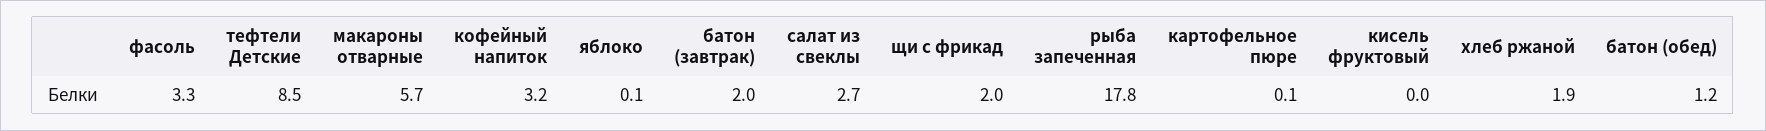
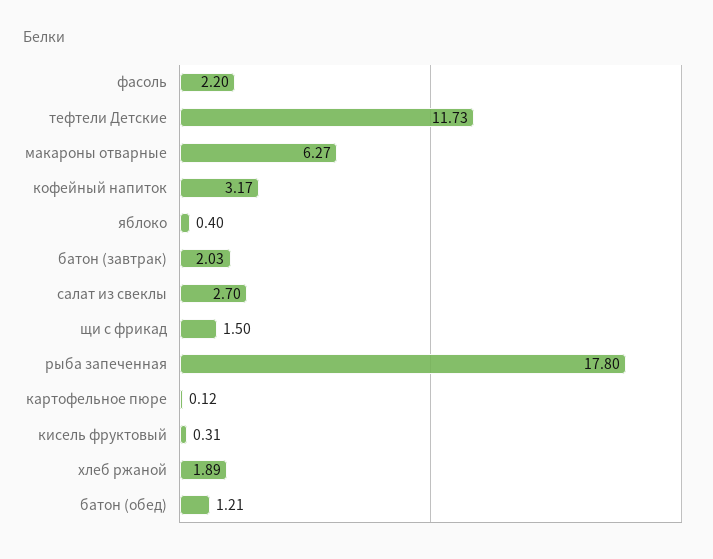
фасоль: 3.3 -> 2.2
тефтели Детские: 8.5 -> 11.73
макароны отварные: 5.7 -> 6.27
яблоко: 0.1 -> 0.4
щи с фрикад: 2 -> 1.5
кисель фруктовый: 0 -> 0.31

